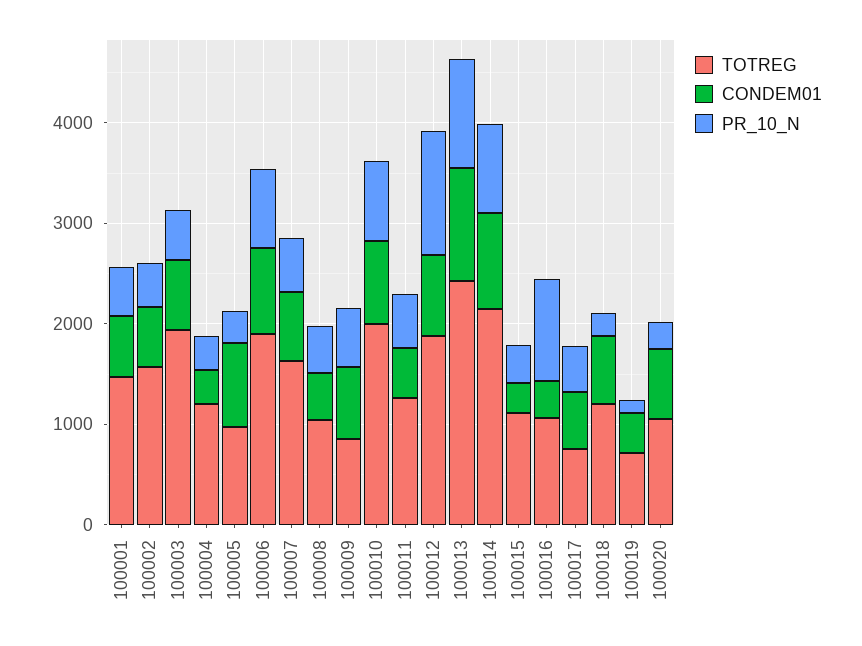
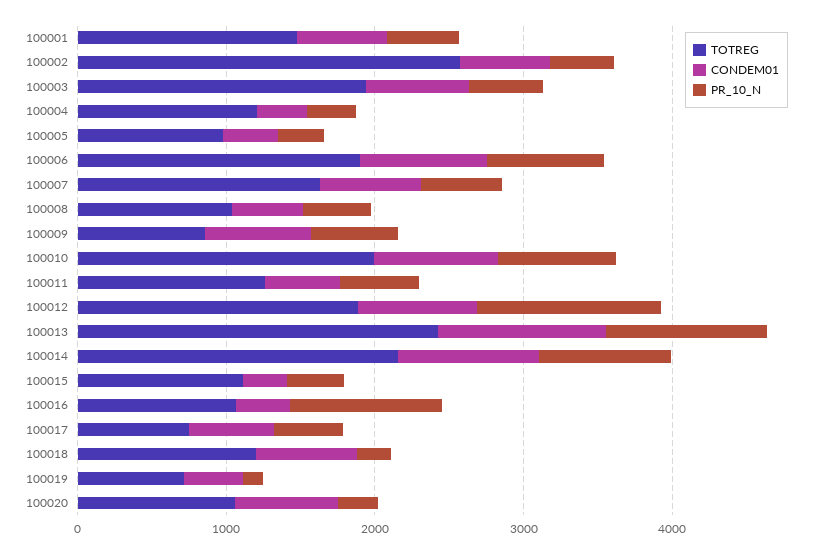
TOTREG, 100002: 1600 -> 2600
CONDEM01, 100005: 800 -> 400

